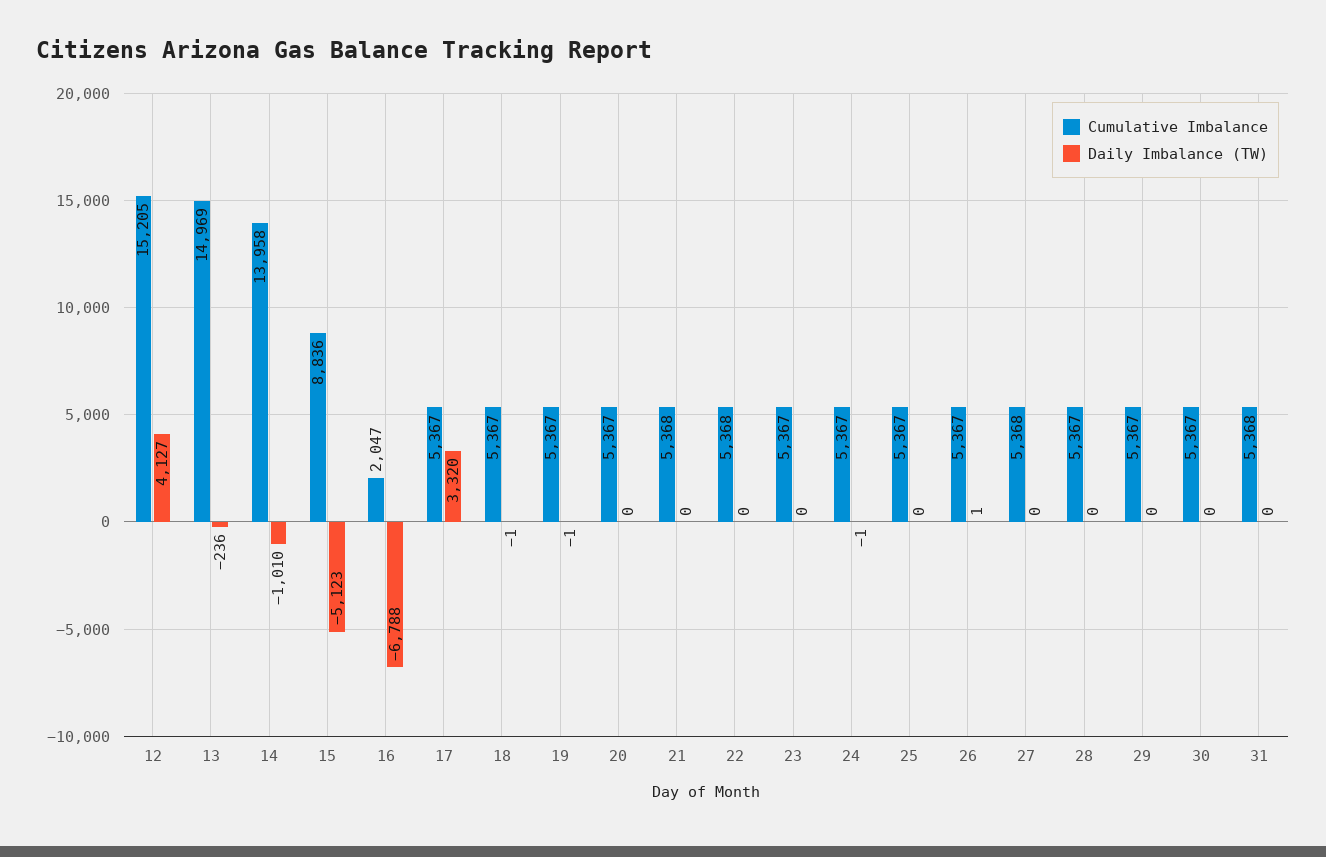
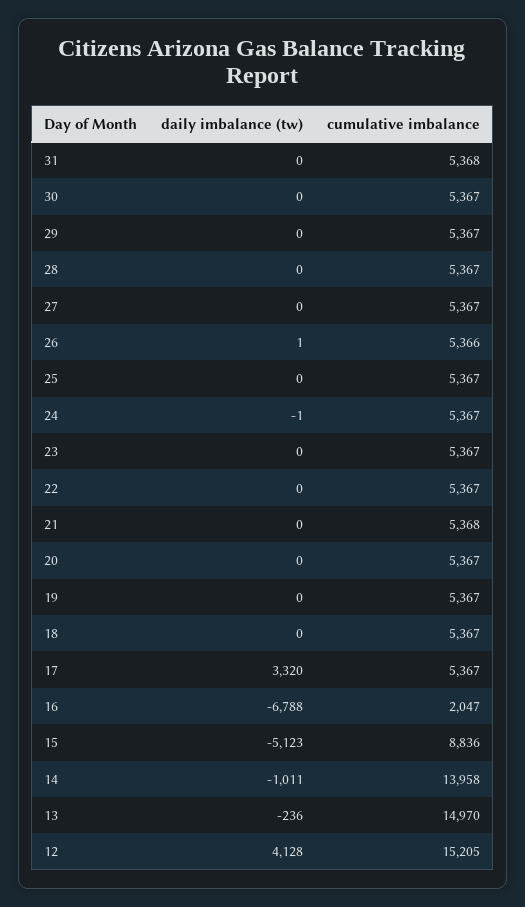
Daily Imbalance (TW), 12: 4127 -> 4128
Cumulative Imbalance, 13: 14969 -> 14970
Daily Imbalance (TW), 14: -1010 -> -1011
Daily Imbalance (TW), 18: -1 -> 0
Daily Imbalance (TW), 19: -1 -> 0
Cumulative Imbalance, 22: 5368 -> 5367
Cumulative Imbalance, 26: 5367 -> 5366
Cumulative Imbalance, 27: 5368 -> 5367

